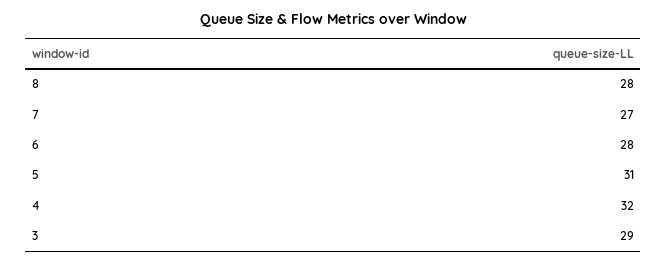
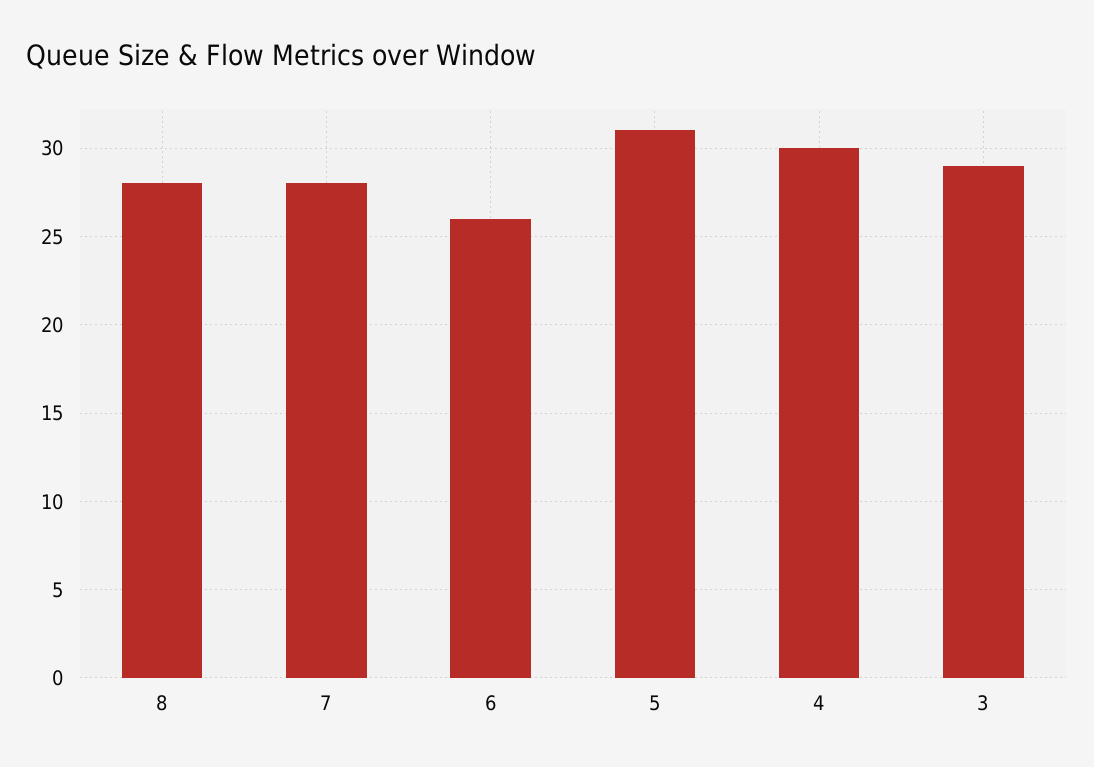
7: 27 -> 28
6: 28 -> 26
4: 32 -> 30

